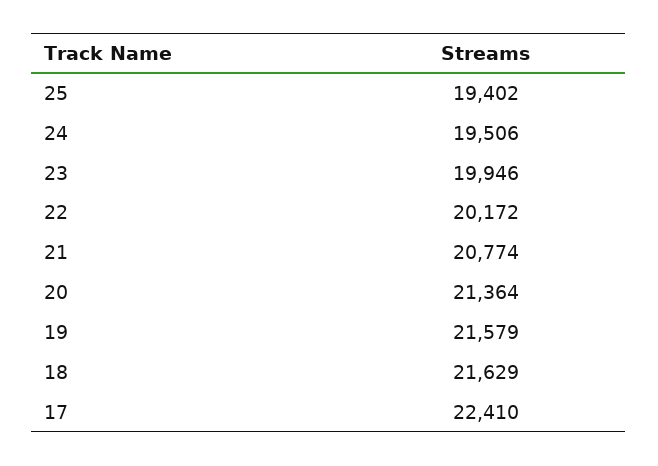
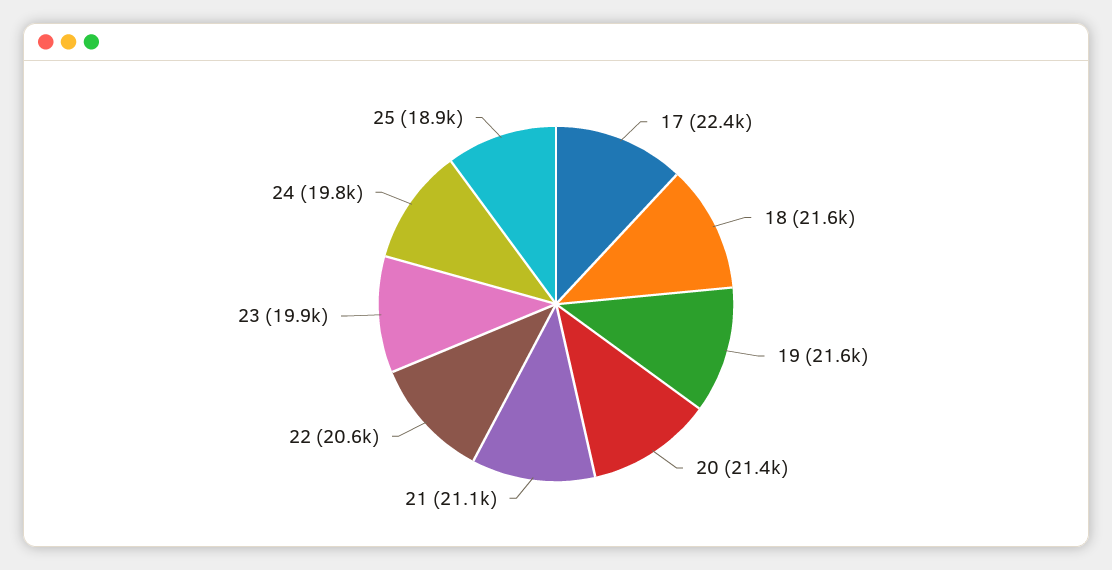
25: 19402 -> 18900
24: 19506 -> 19800
22: 20172 -> 20600
21: 20774 -> 21100

